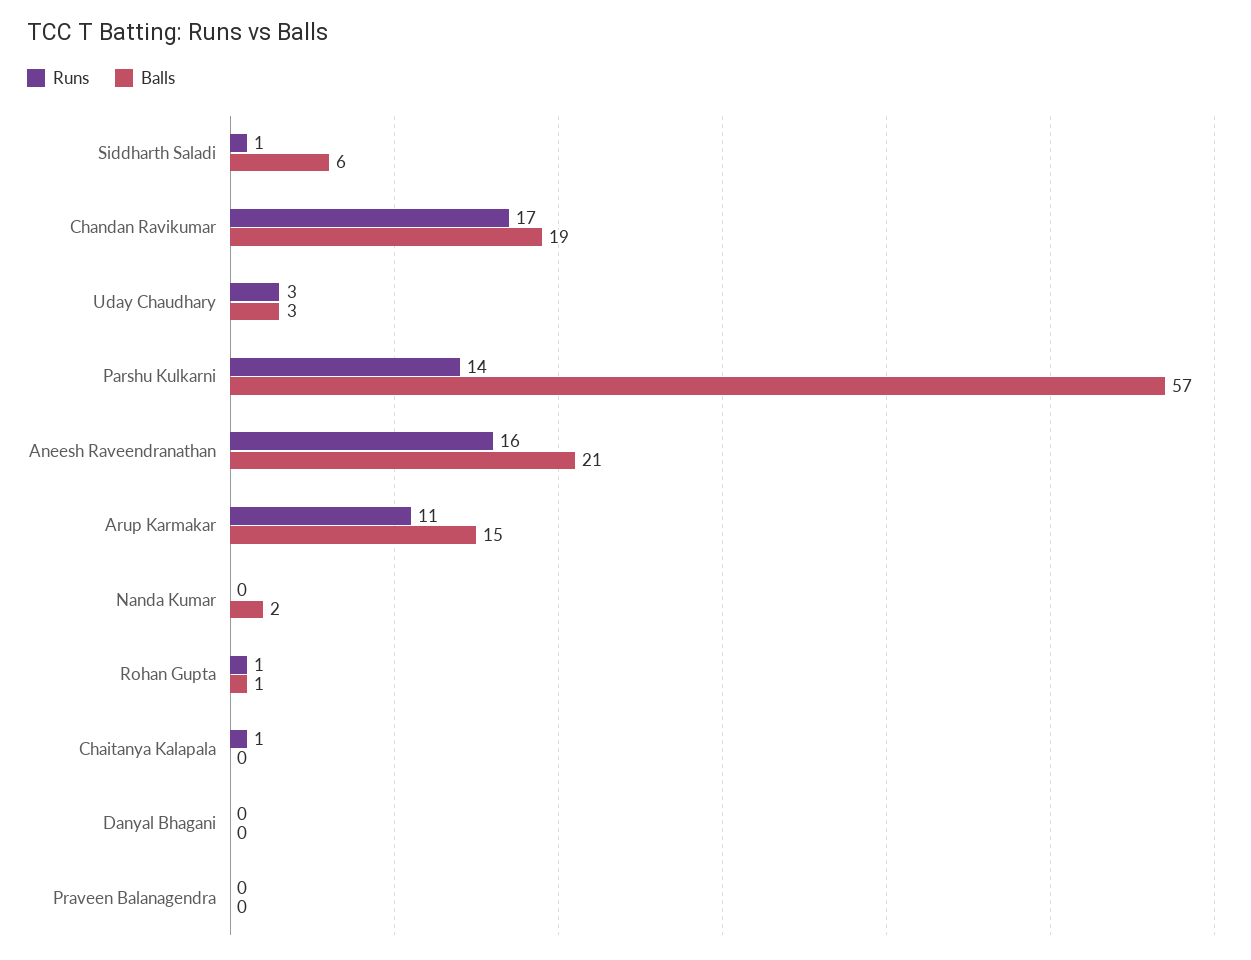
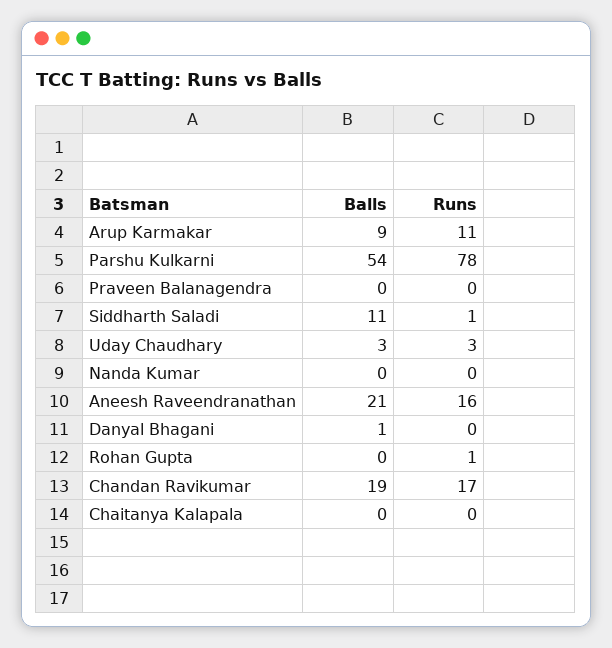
Balls, Siddharth Saladi: 6 -> 11
Runs, Parshu Kulkarni: 14 -> 78
Balls, Parshu Kulkarni: 57 -> 54
Balls, Arup Karmakar: 15 -> 9
Balls, Nanda Kumar: 2 -> 0
Balls, Rohan Gupta: 1 -> 0
Runs, Chaitanya Kalapala: 1 -> 0
Balls, Danyal Bhagani: 0 -> 1

